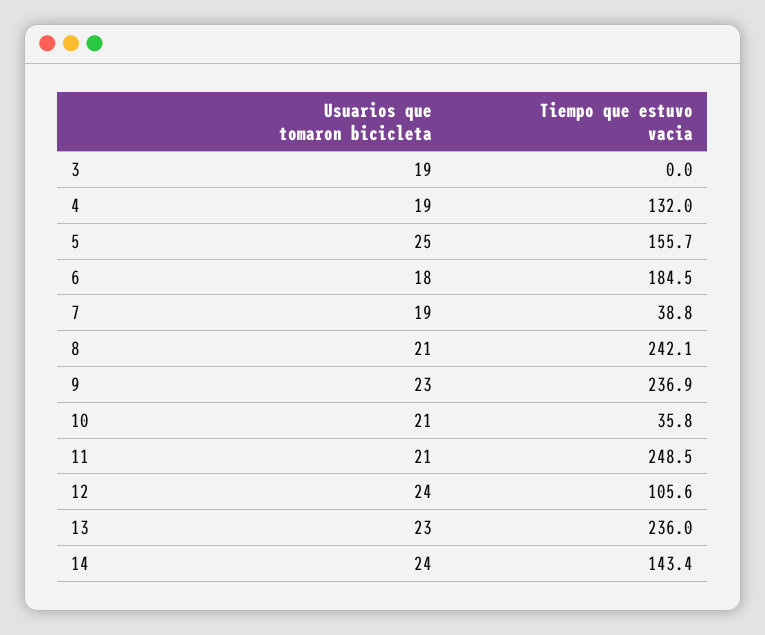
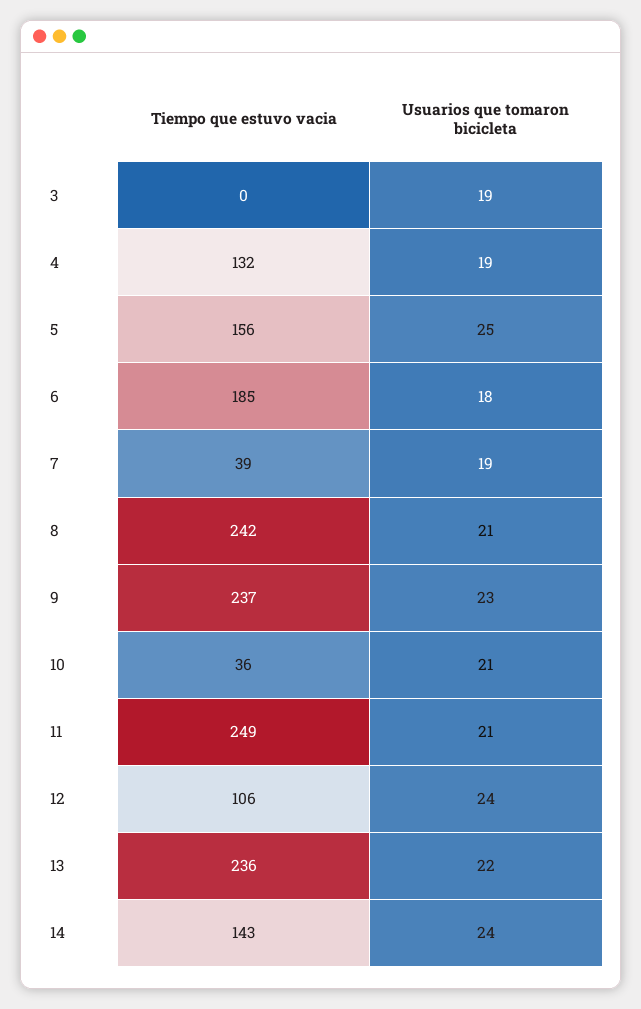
Usuarios que tomaron bicicleta, 13: 23 -> 22

